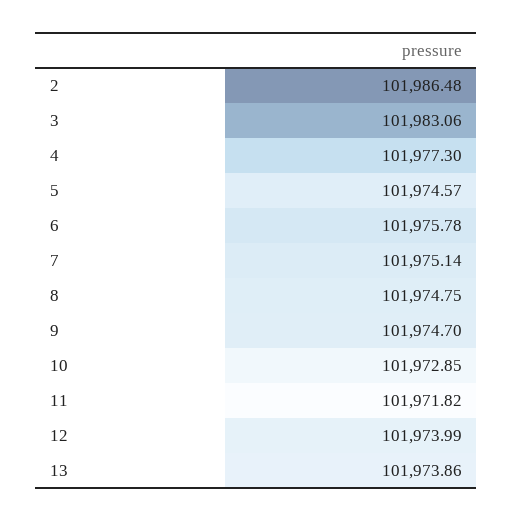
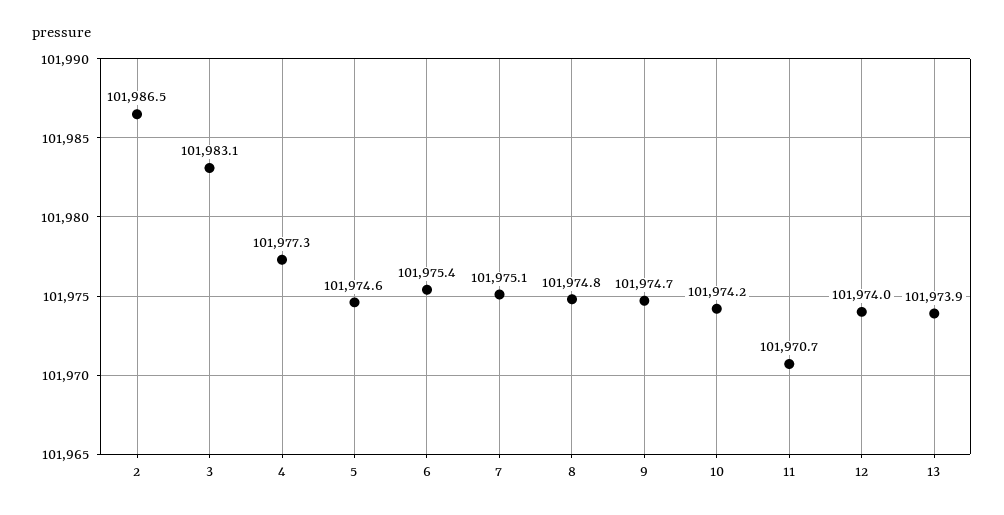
6: 101975.78 -> 101975.4
10: 101972.85 -> 101974.2
11: 101971.82 -> 101970.7

